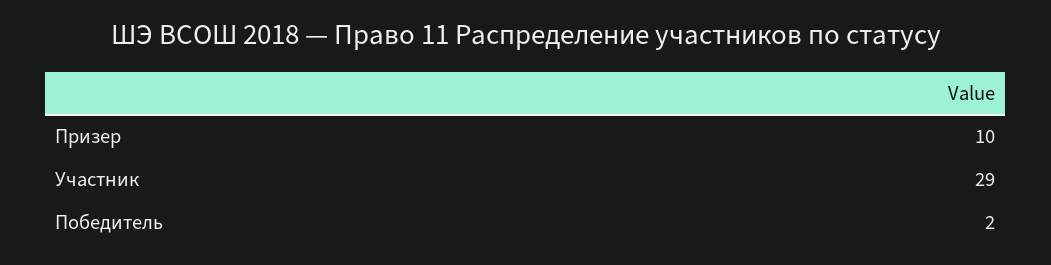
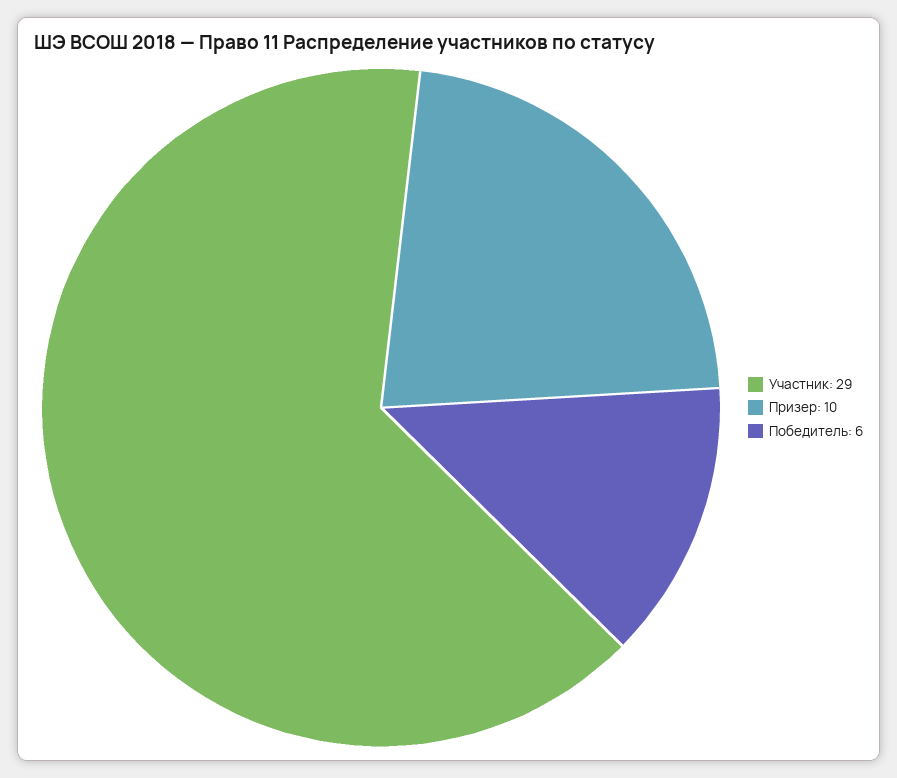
Победитель: 2 -> 6

